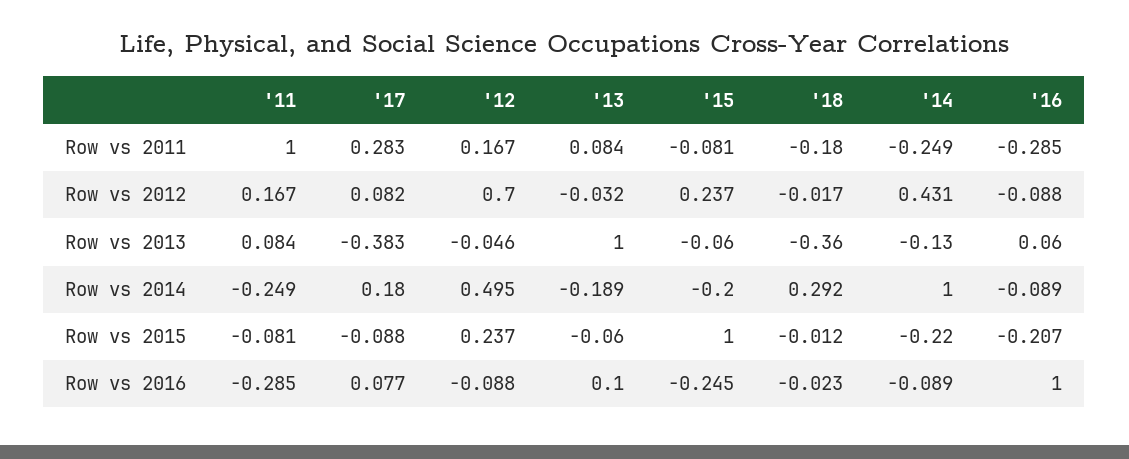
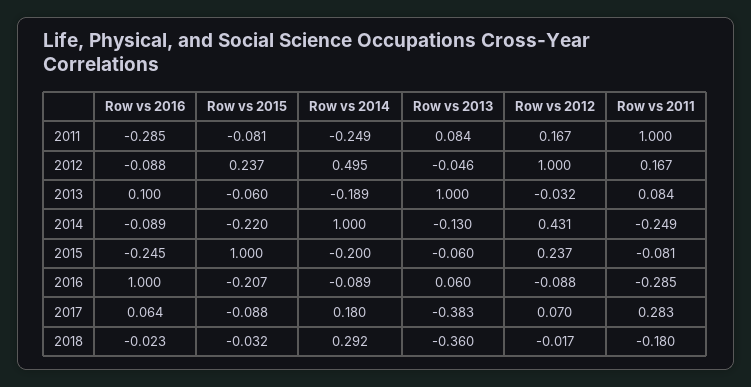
'17, Row vs 2012: 0.082 -> 0.07
'12, Row vs 2012: 0.7 -> 1
'18, Row vs 2015: -0.012 -> -0.032
'17, Row vs 2016: 0.077 -> 0.064

